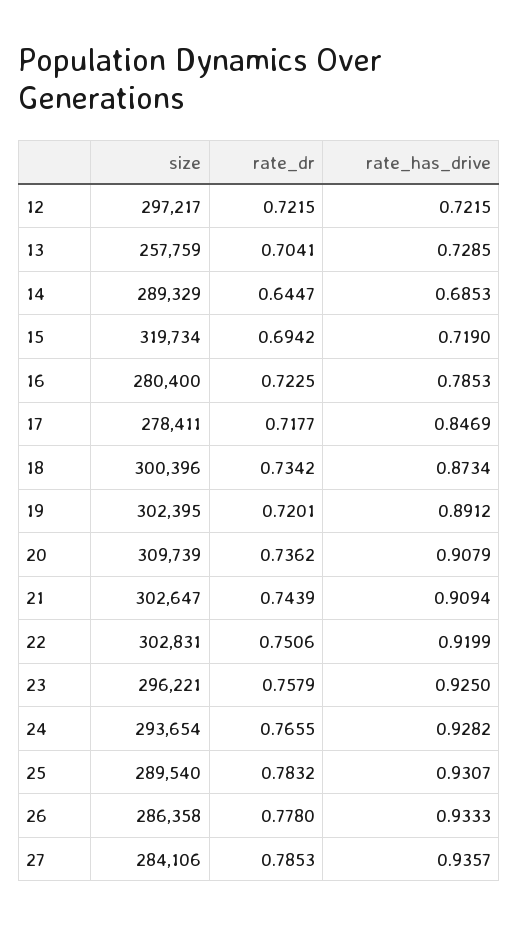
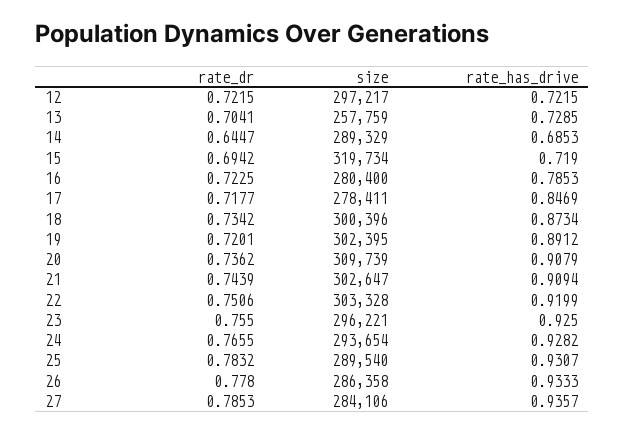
size, 22: 302831 -> 303328
rate_dr, 23: 0.7579 -> 0.755

